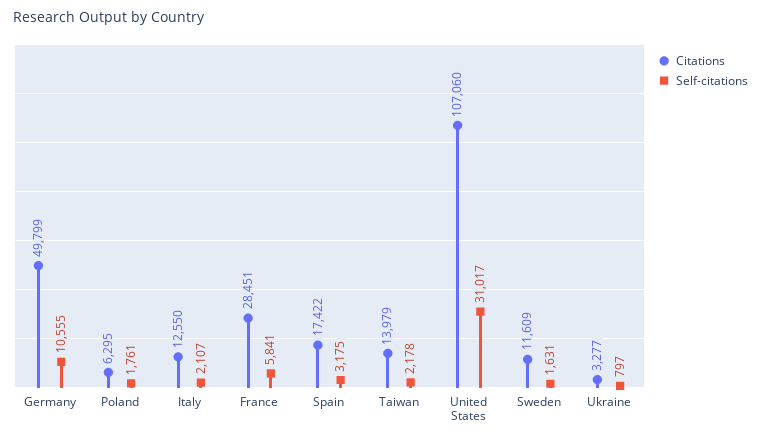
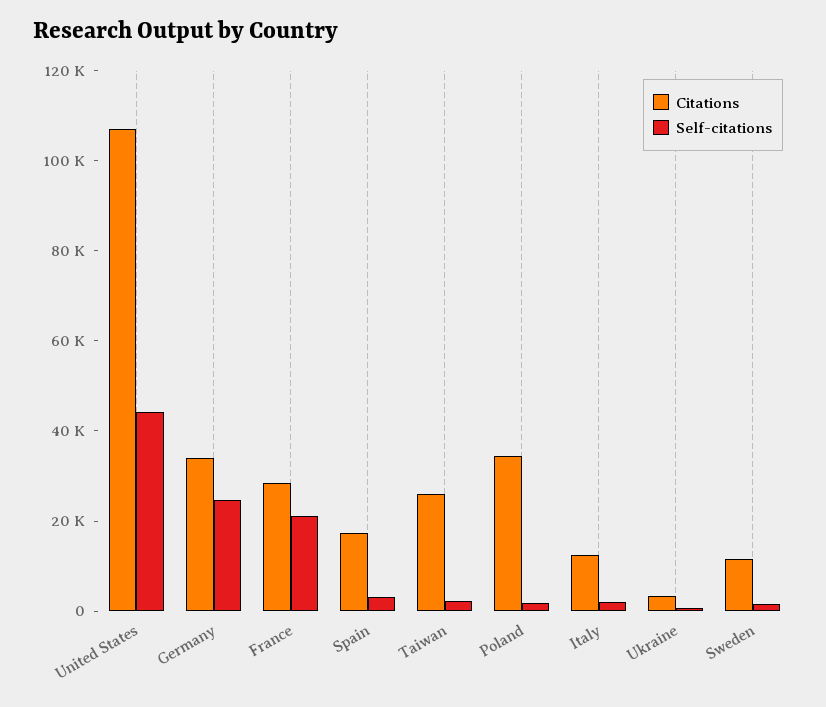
Citations, Germany: 49799 -> 35000
Self-citations, Germany: 10555 -> 25000
Citations, Poland: 6295 -> 35000
Self-citations, France: 5841 -> 20000
Citations, Taiwan: 13979 -> 25000
Self-citations, United States: 31017 -> 45000

